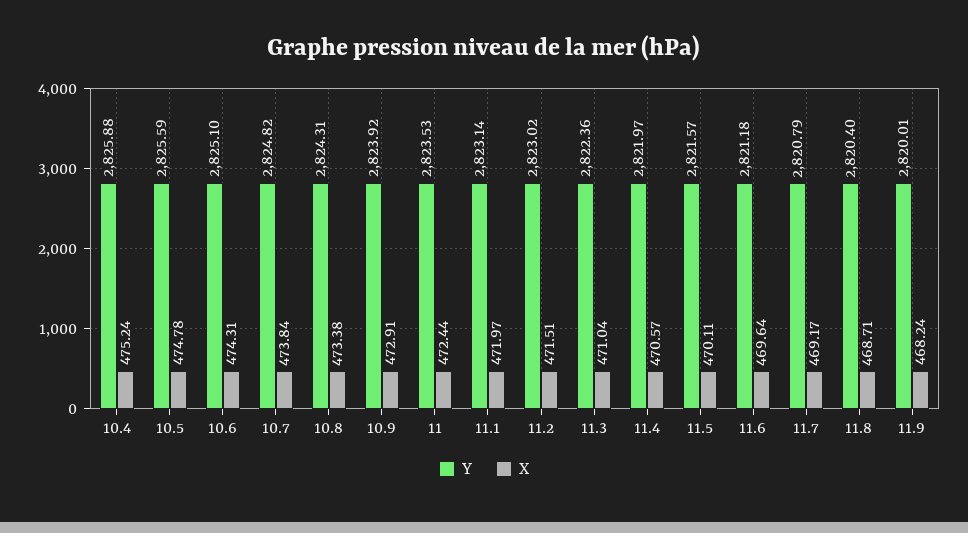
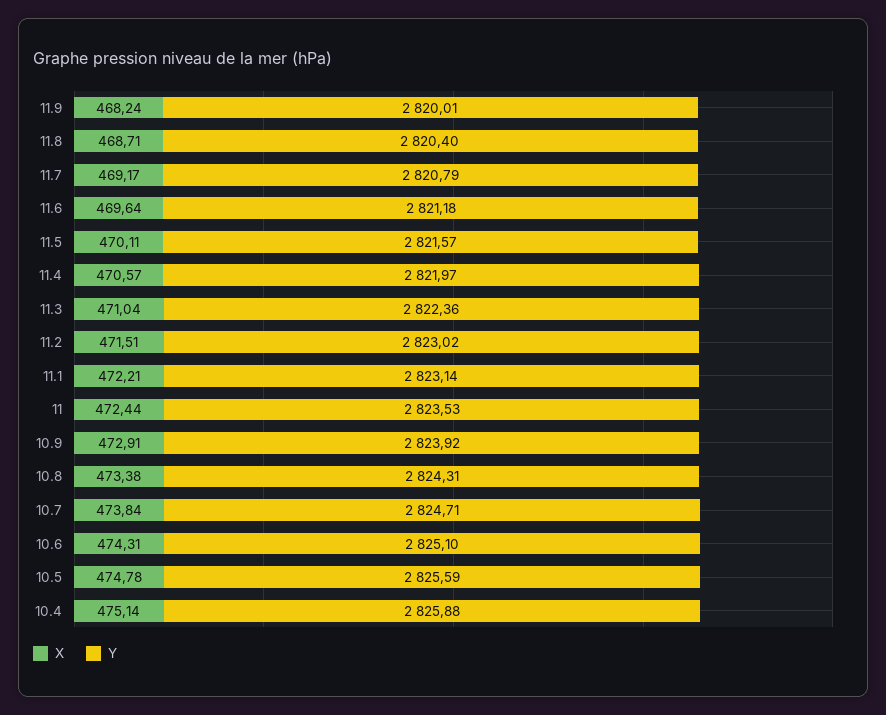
X, 10.4: 475.24 -> 475.14
Y, 10.7: 2824.82 -> 2824.71
X, 11.1: 471.97 -> 472.21

